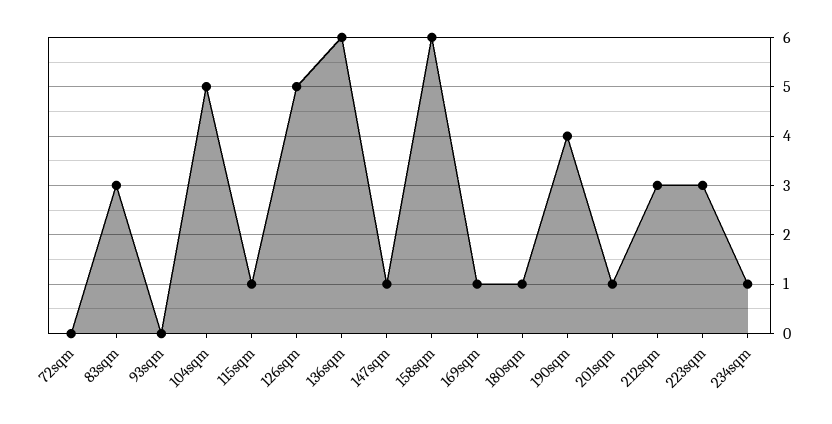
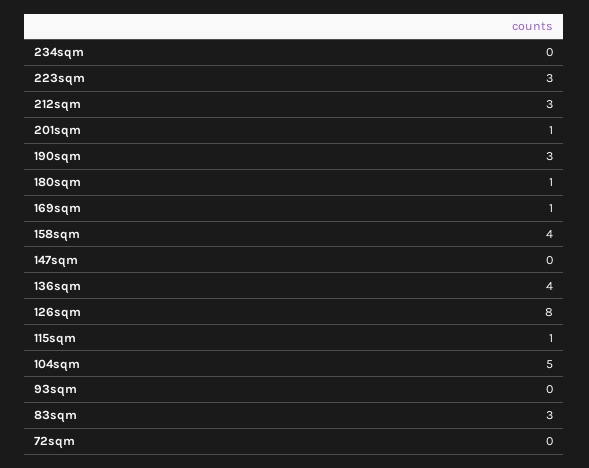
126sqm: 5 -> 8
136sqm: 6 -> 4
147sqm: 1 -> 0
158sqm: 6 -> 4
190sqm: 4 -> 3
234sqm: 1 -> 0

